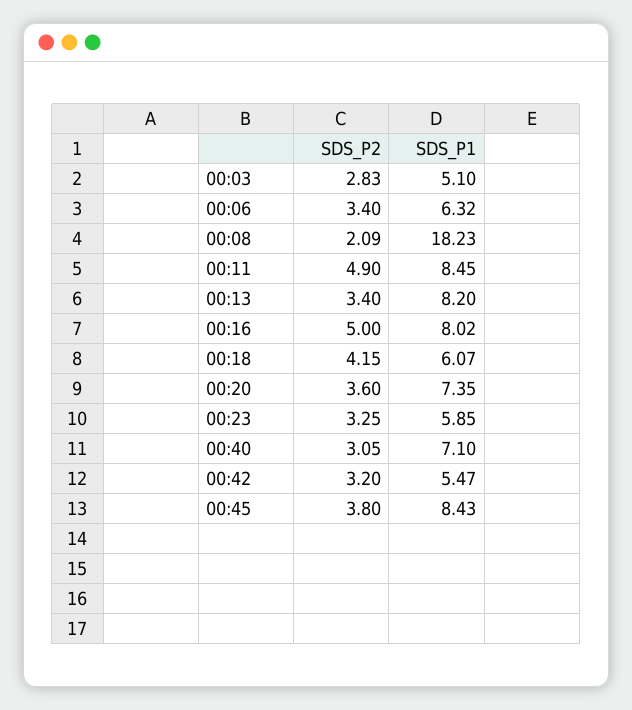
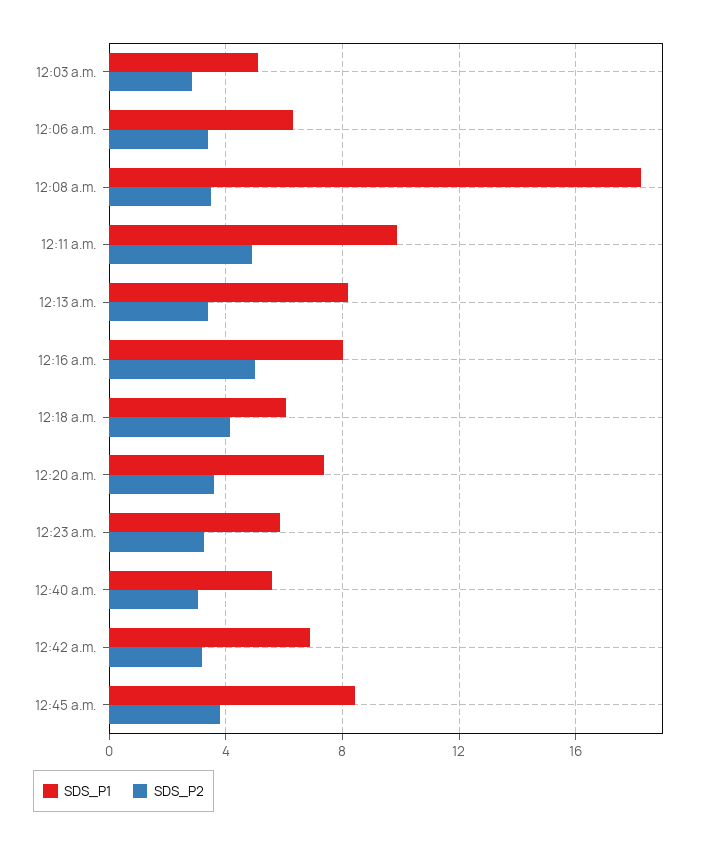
SDS_P2, 00:08: 2.09 -> 3.5
SDS_P1, 00:11: 8.45 -> 10
SDS_P1, 00:40: 7.1 -> 5.5
SDS_P1, 00:42: 5.47 -> 7

